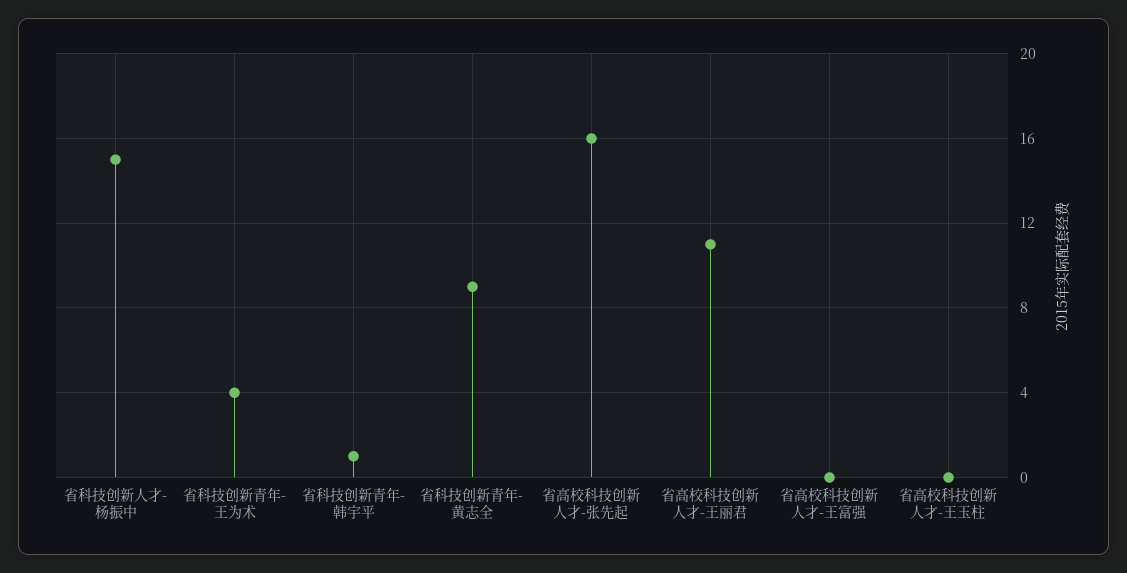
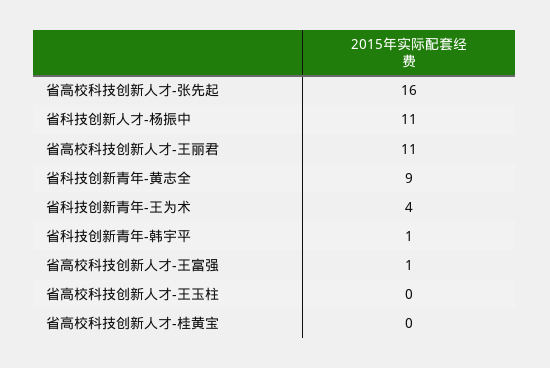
省科技创新人才-杨振中: 15 -> 11
省高校科技创新人才-王富强: 0 -> 1
省高校科技创新人才-桂黄宝: none -> 0

